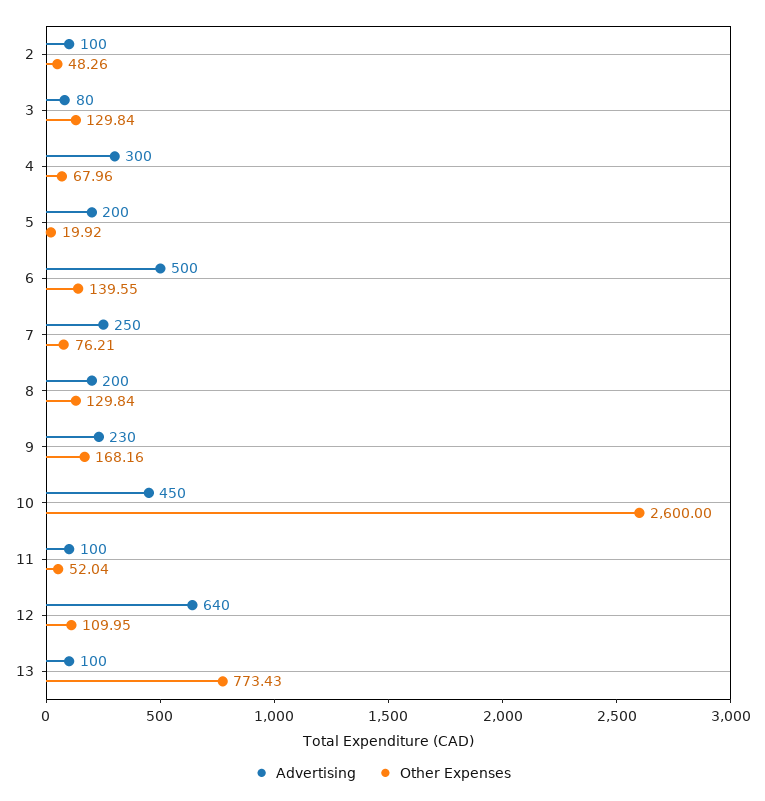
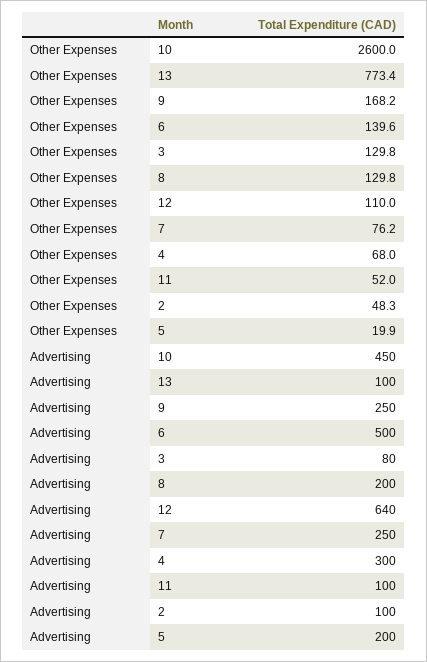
Advertising, 9: 230 -> 250

